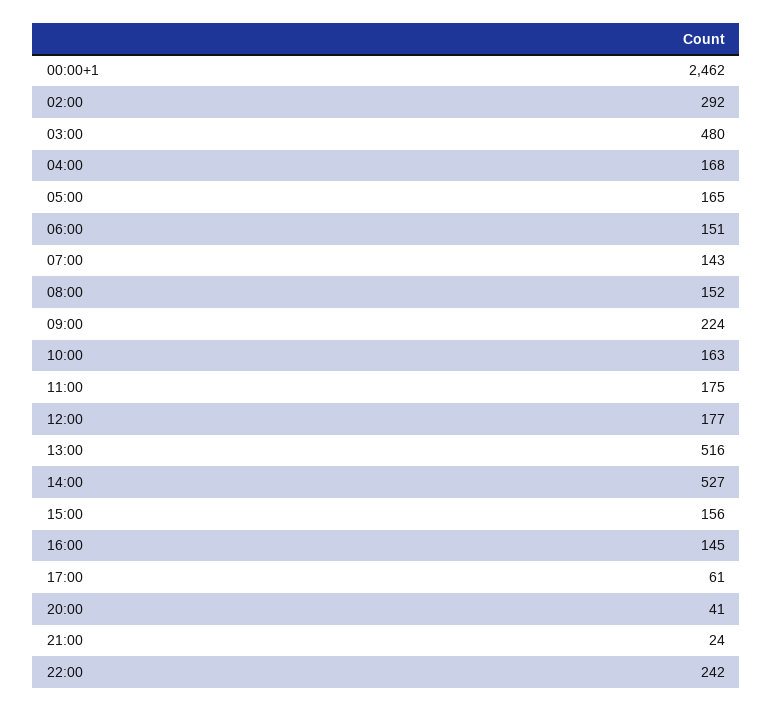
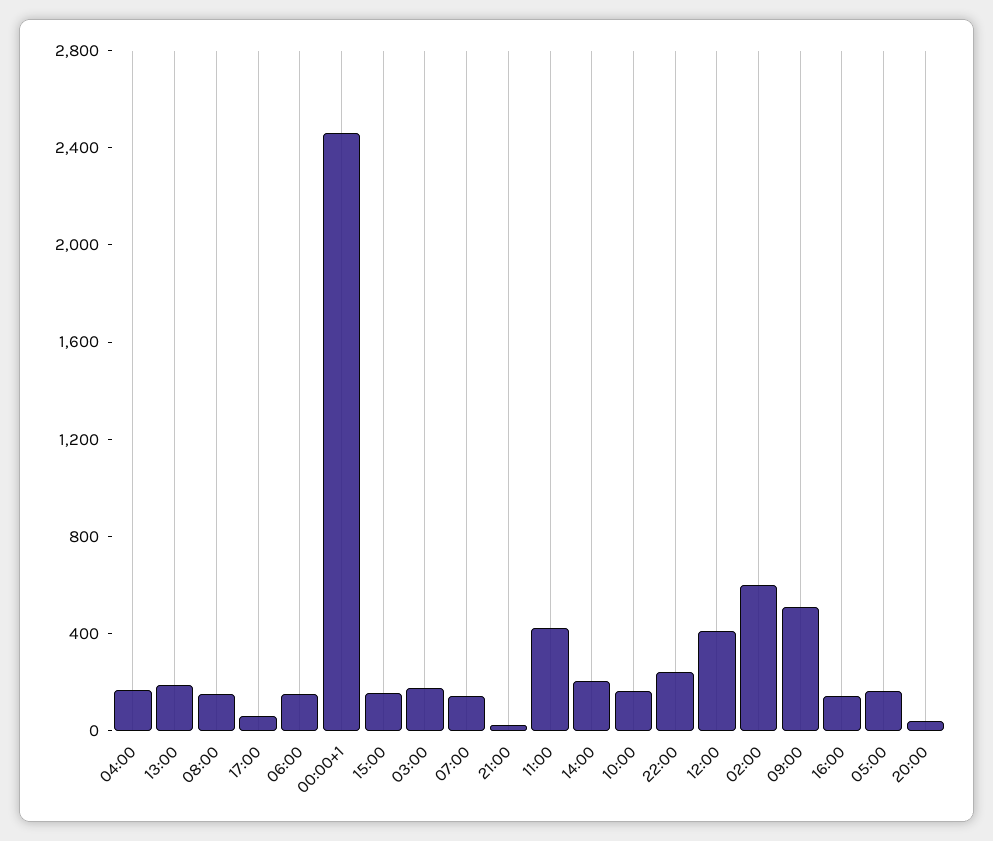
02:00: 292 -> 600
03:00: 480 -> 200
09:00: 224 -> 500
11:00: 175 -> 400
12:00: 177 -> 400
13:00: 516 -> 200
14:00: 527 -> 200

